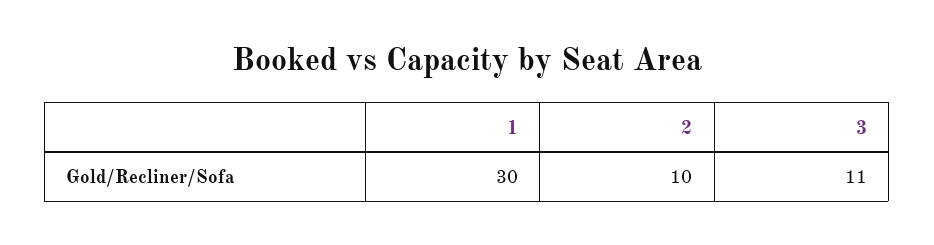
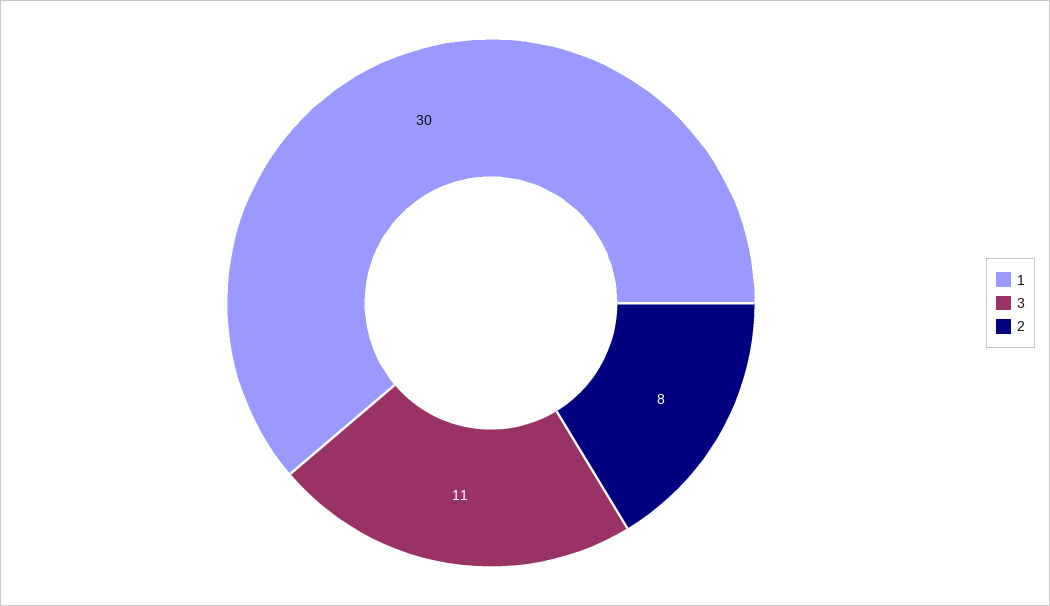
2: 10 -> 8

